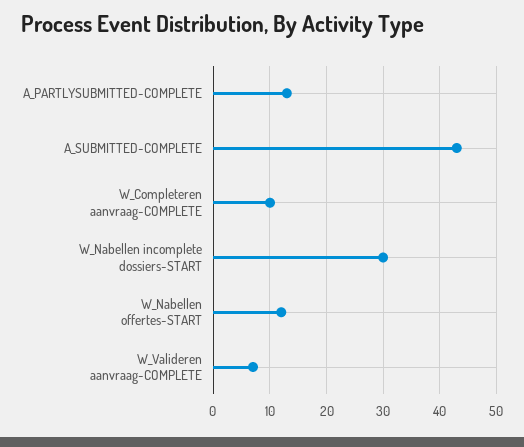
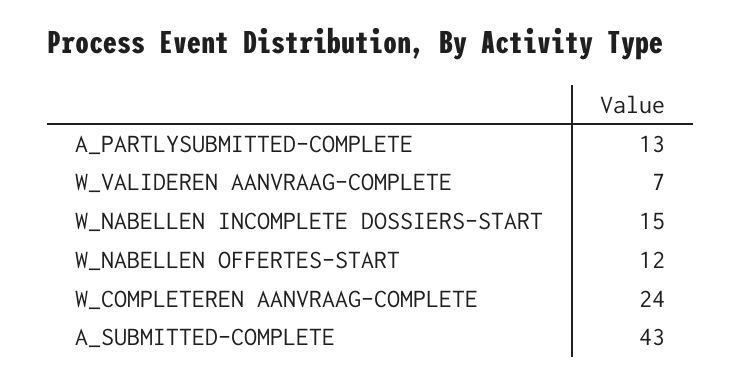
W_Completeren aanvraag-COMPLETE: 10 -> 24
W_Nabellen incomplete dossiers-START: 30 -> 15

